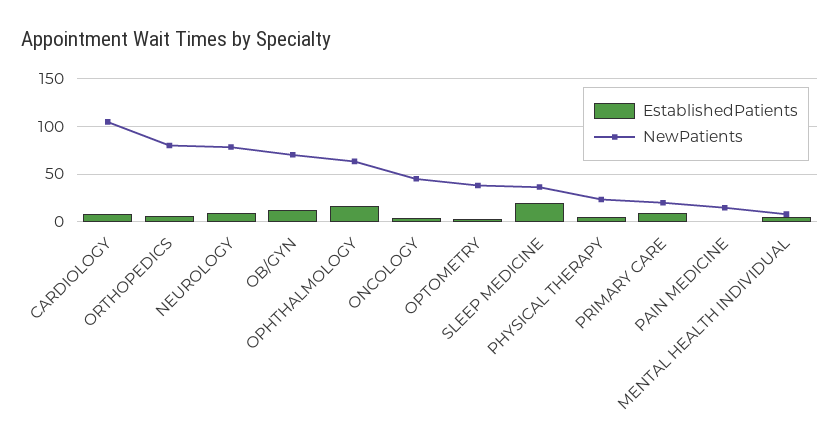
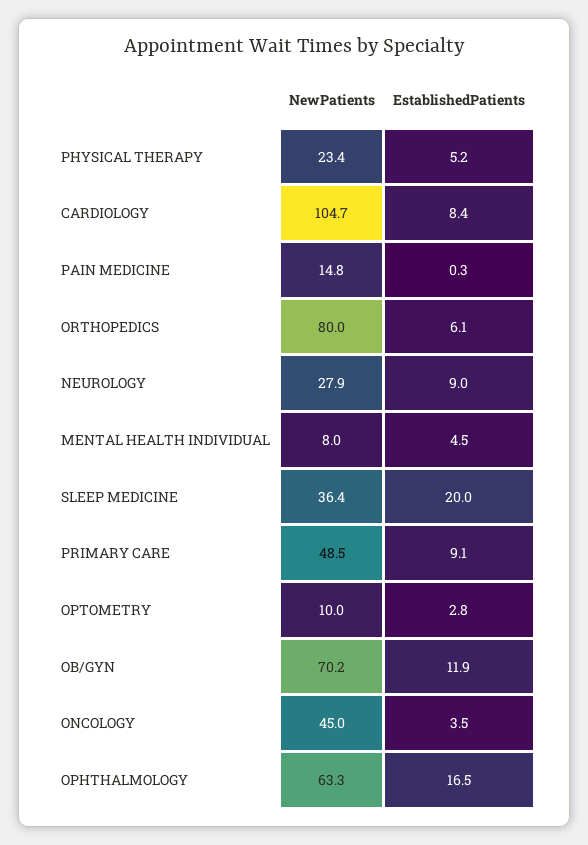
NewPatients, NEUROLOGY: 80 -> 27.9
NewPatients, OPTOMETRY: 40 -> 10
NewPatients, PRIMARY CARE: 20 -> 48.5

